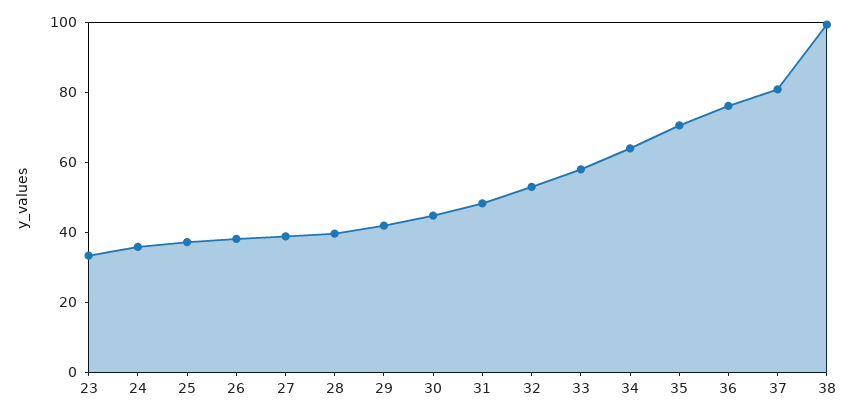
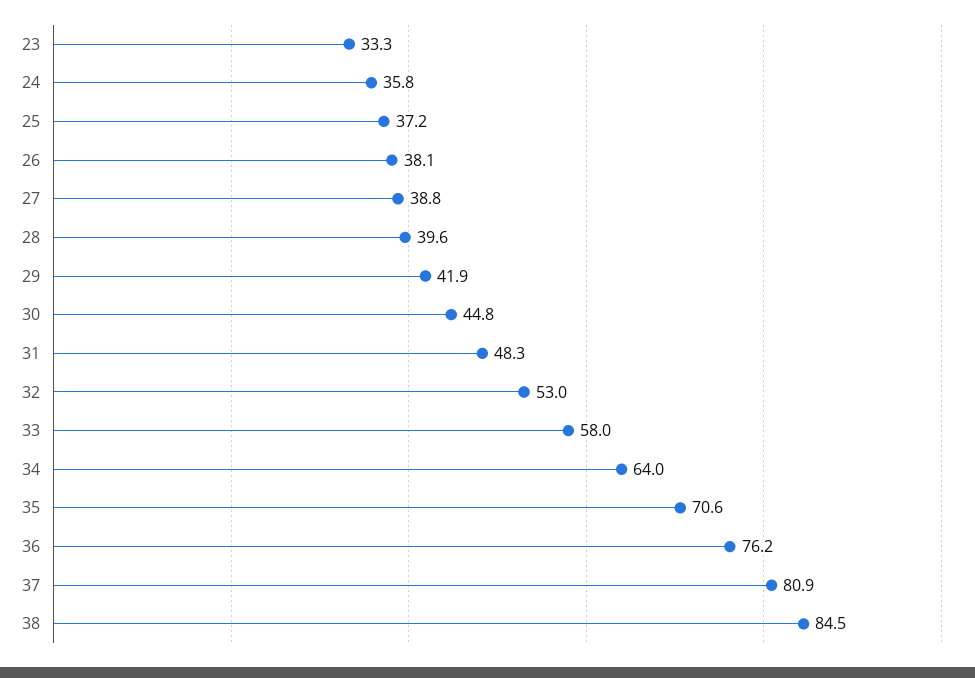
38: 100 -> 84.5

